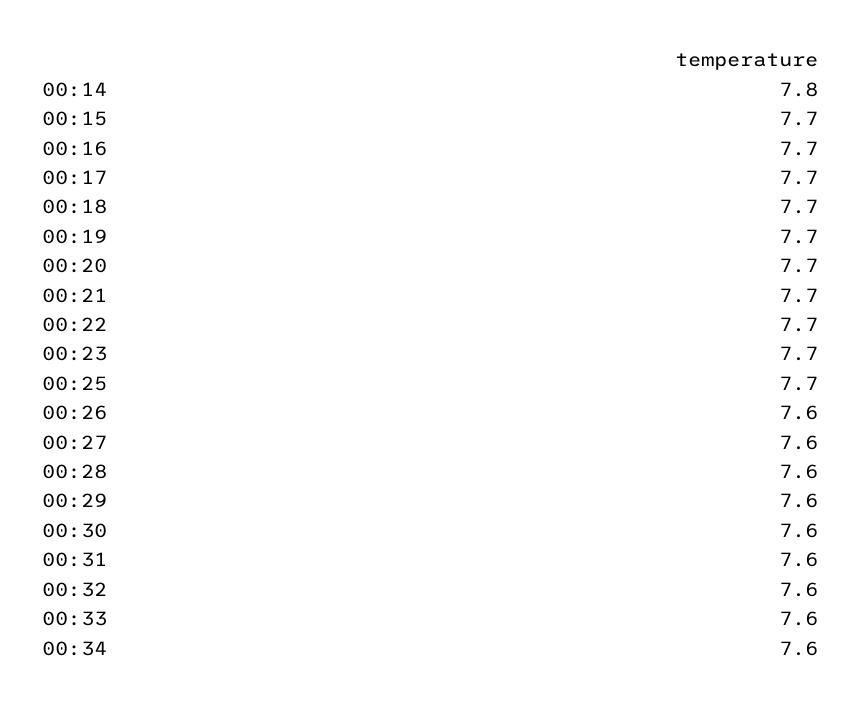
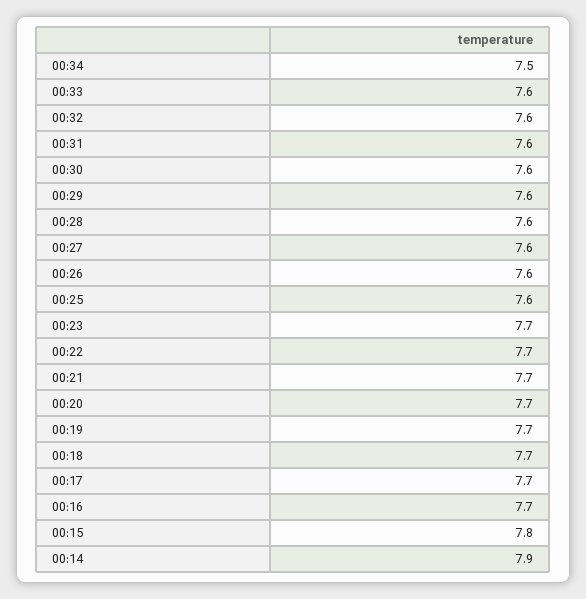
00:14: 7.8 -> 7.9
00:15: 7.7 -> 7.8
00:25: 7.7 -> 7.6
00:34: 7.6 -> 7.5

